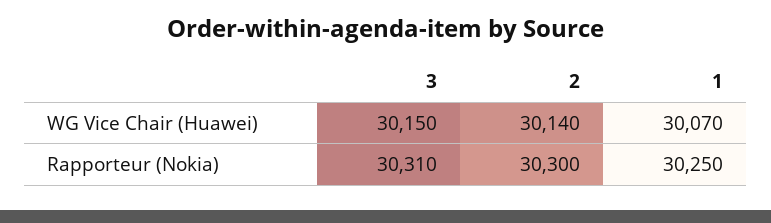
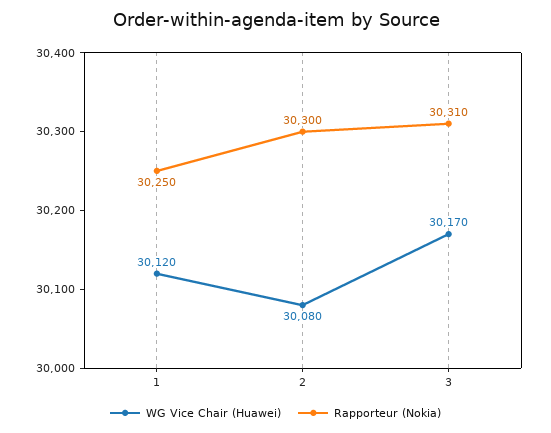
WG Vice Chair (Huawei), 3: 30150 -> 30170
WG Vice Chair (Huawei), 2: 30140 -> 30080
WG Vice Chair (Huawei), 1: 30070 -> 30120

